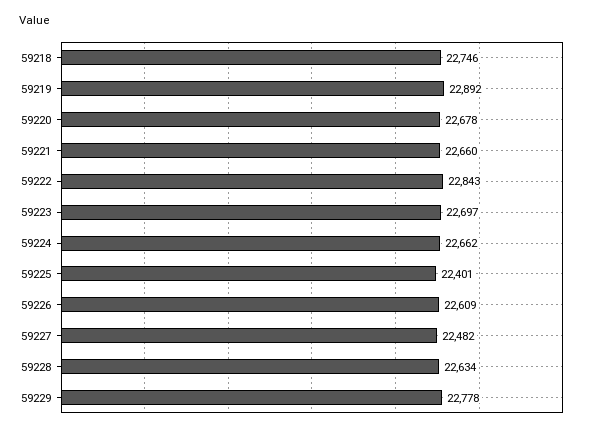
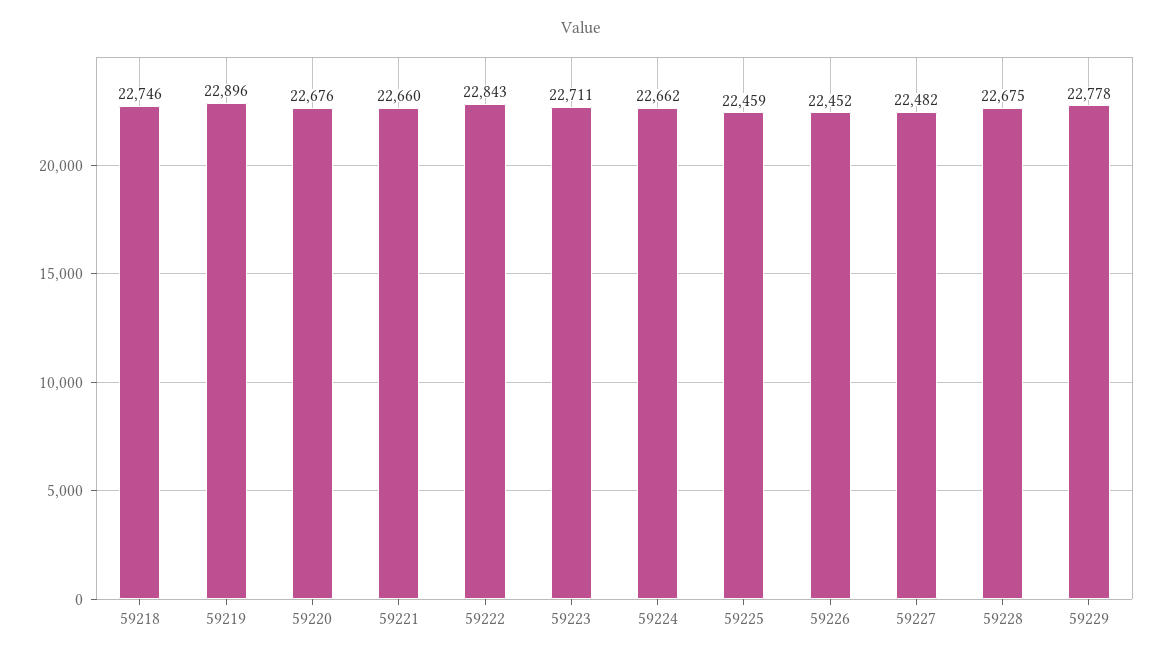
59219: 22892 -> 22896
59220: 22678 -> 22676
59223: 22697 -> 22711
59225: 22401 -> 22459
59226: 22609 -> 22452
59228: 22634 -> 22675

